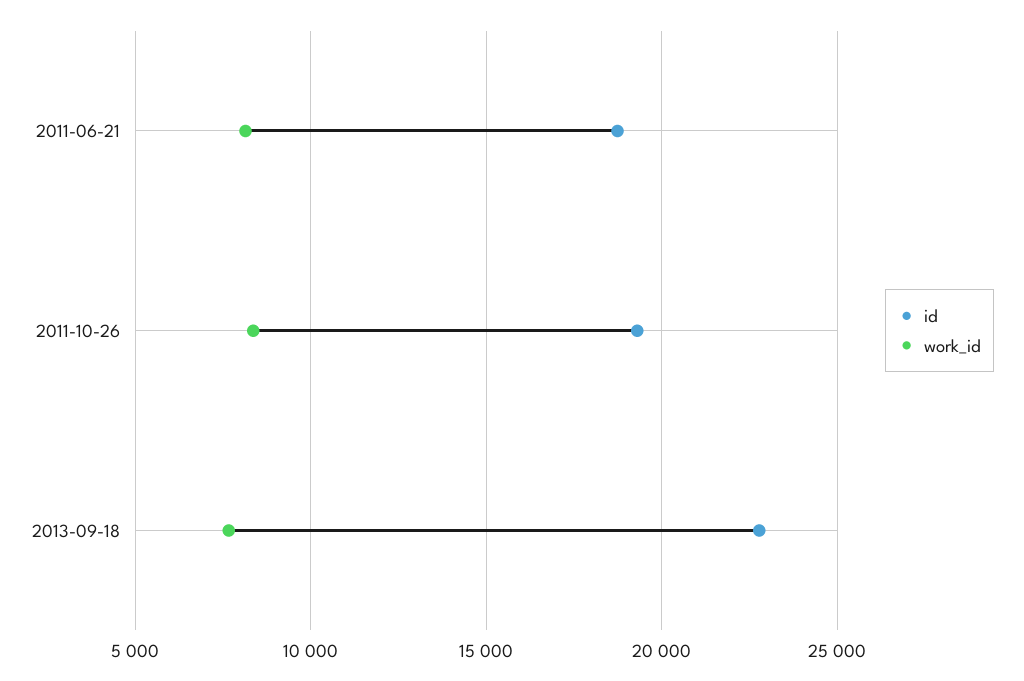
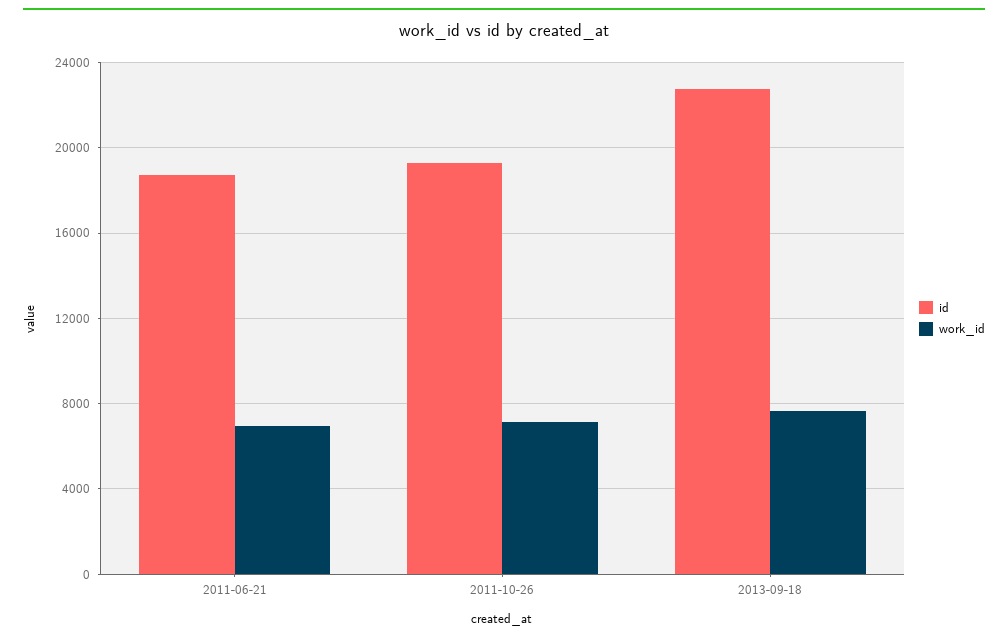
work_id, 2011-06-21: 8000 -> 7000
work_id, 2011-10-26: 8500 -> 7000

